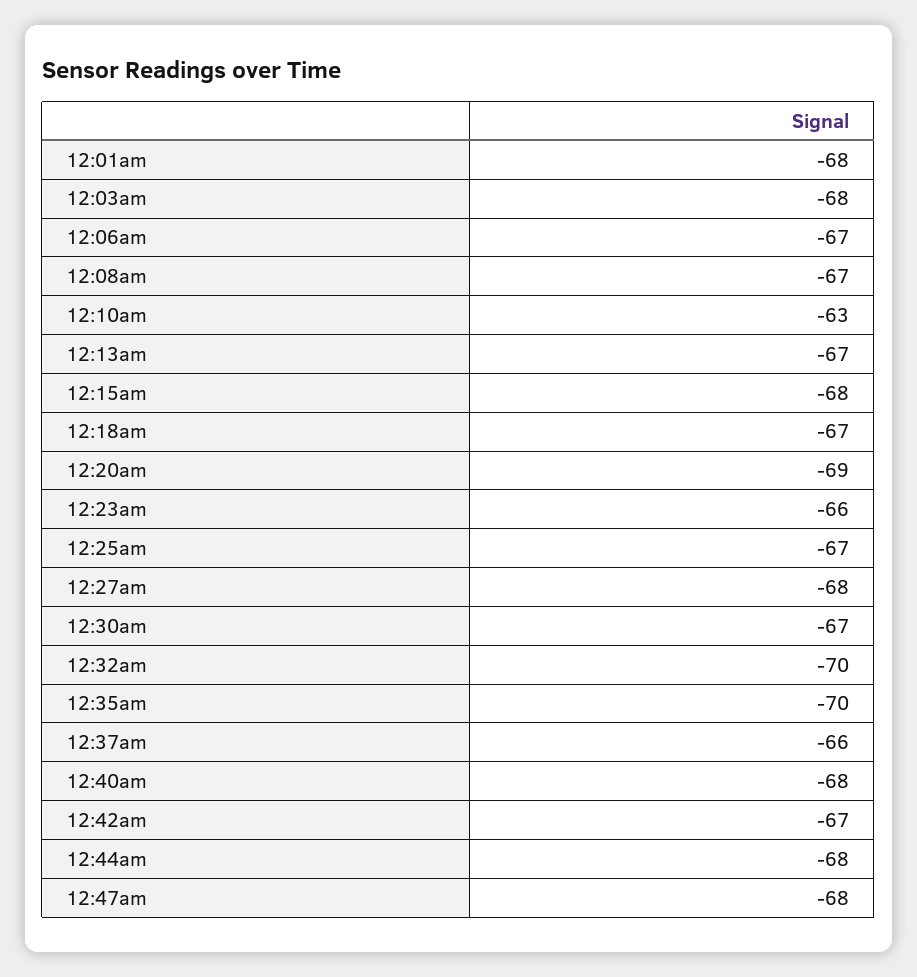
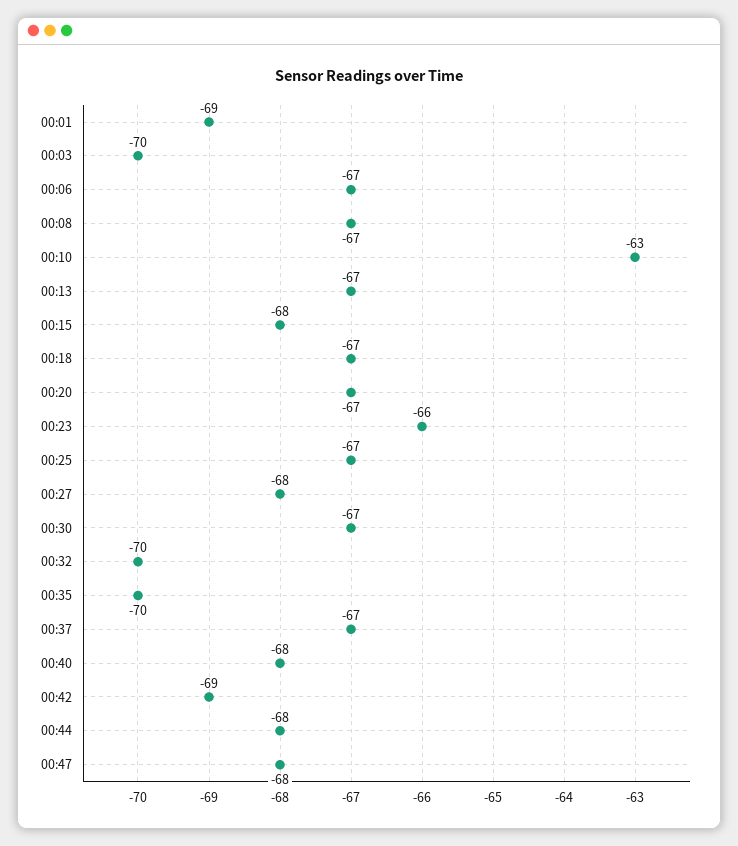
12:01am: -68 -> -69
12:03am: -68 -> -70
12:20am: -69 -> -67
12:37am: -66 -> -67
12:42am: -67 -> -69

